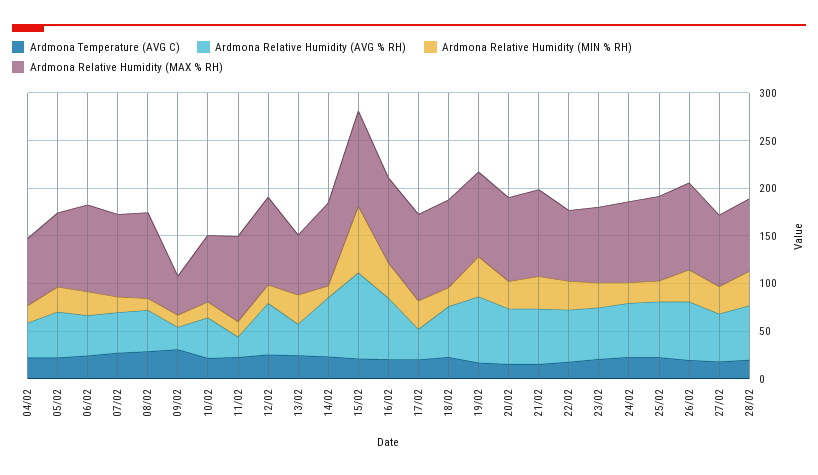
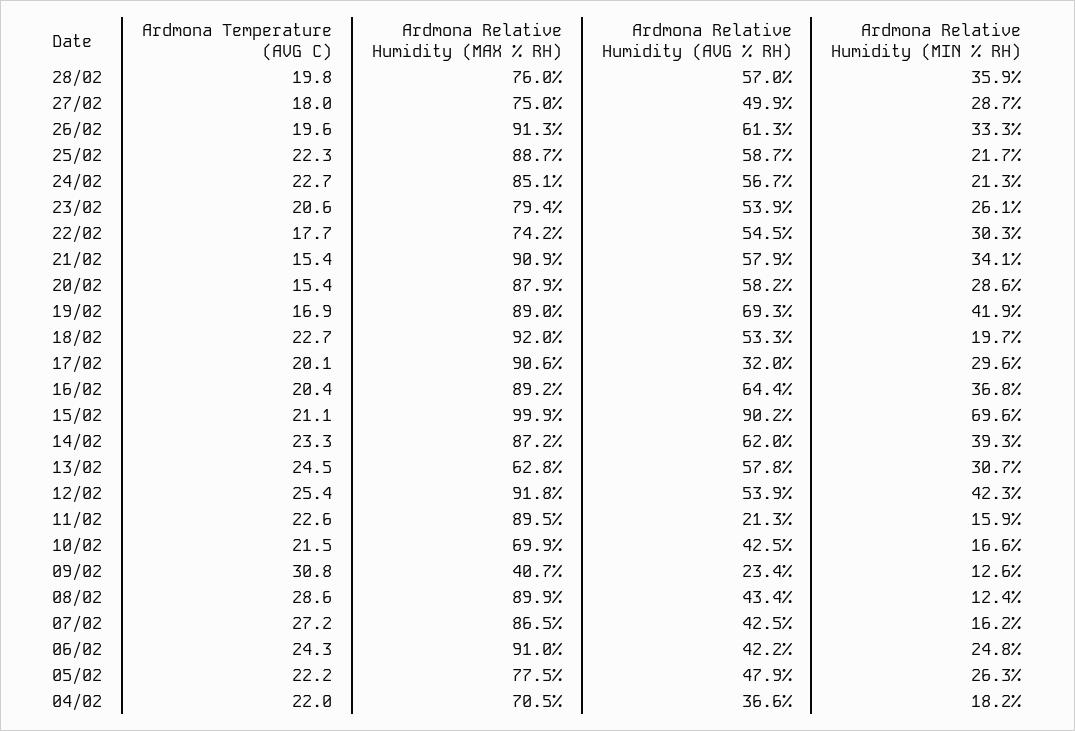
Ardmona Relative Humidity (MIN % RH), 12/02: 20 -> 42.3
Ardmona Relative Humidity (AVG % RH), 13/02: 30 -> 57.8
Ardmona Relative Humidity (MIN % RH), 14/02: 10 -> 39.3

